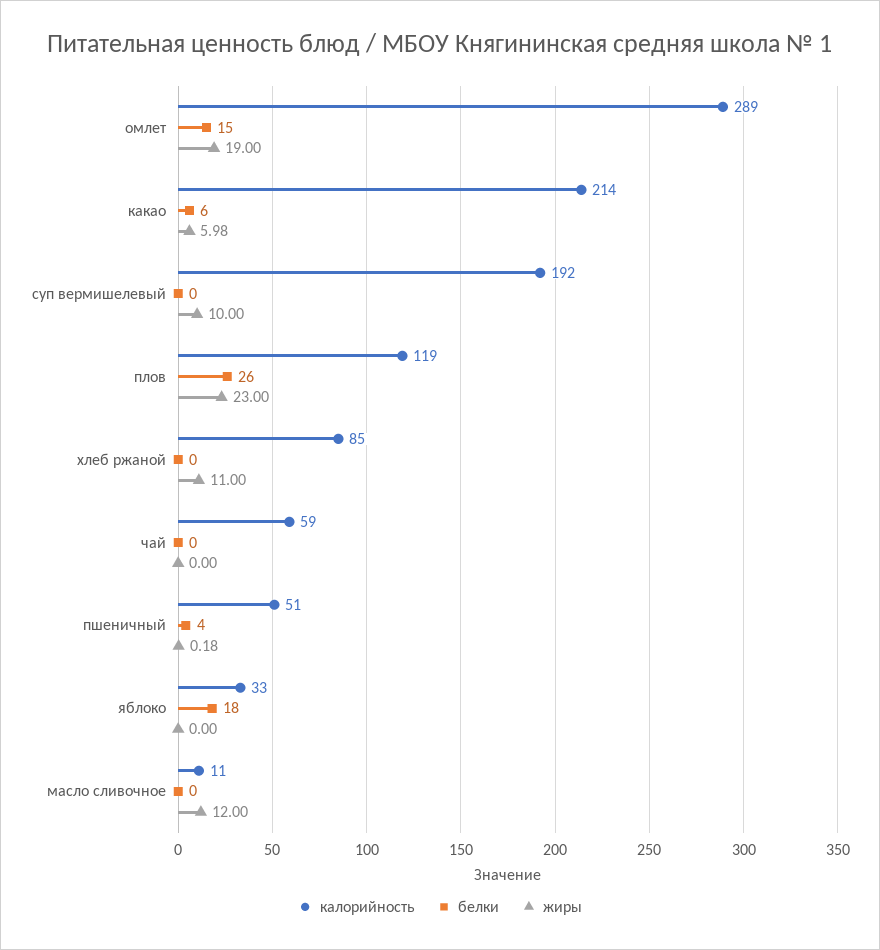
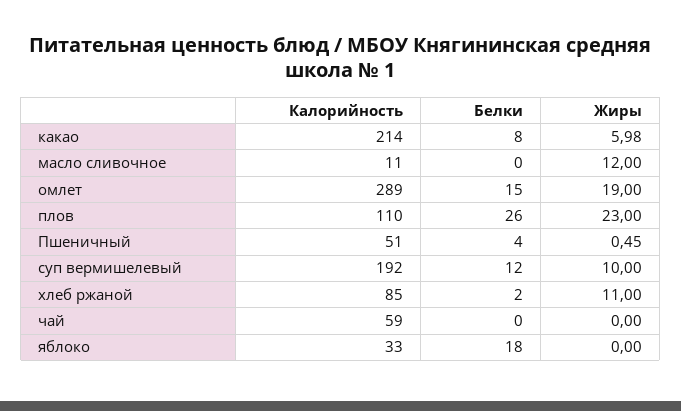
белки, какао: 6 -> 8
белки, суп вермишелевый: 0 -> 12
калорийность, плов: 119 -> 110
белки, хлеб ржаной: 0 -> 2
жиры, пшеничный: 0.18 -> 0.45

